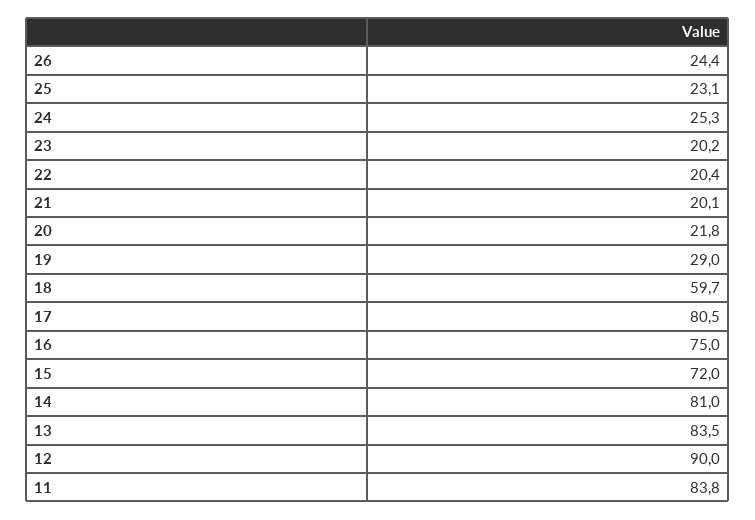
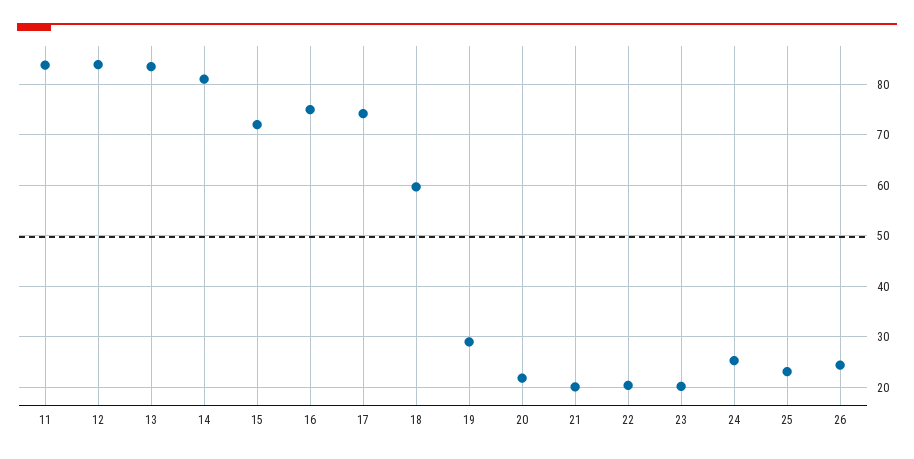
17: 80.5 -> 74
12: 90 -> 84

